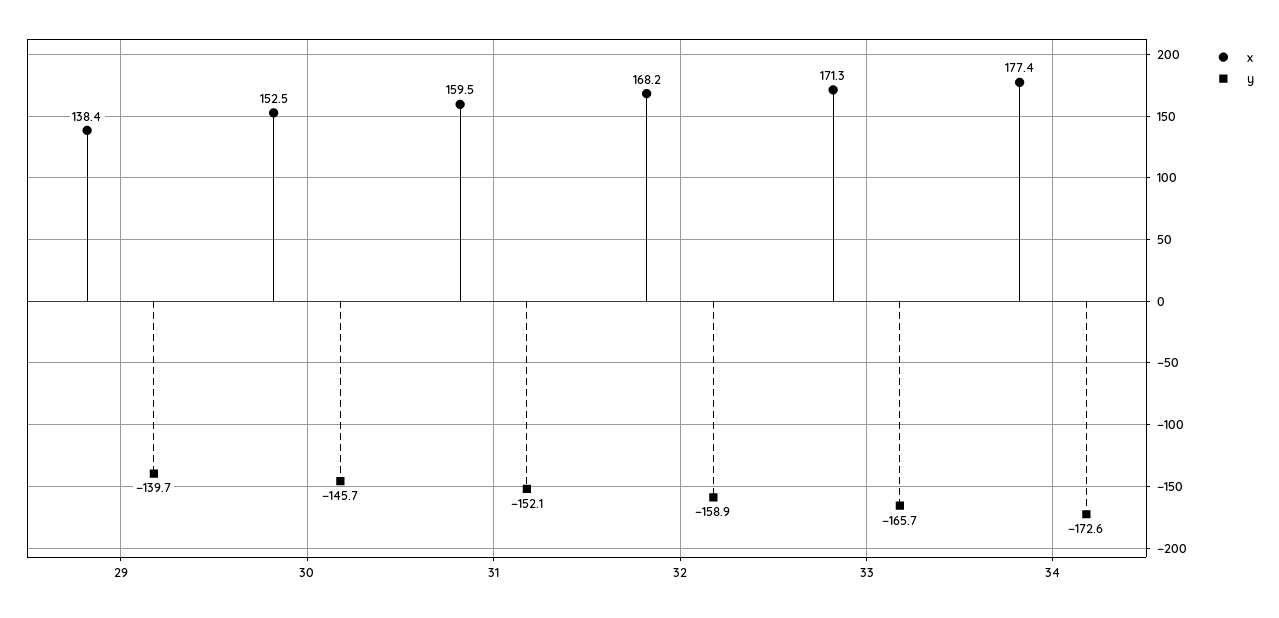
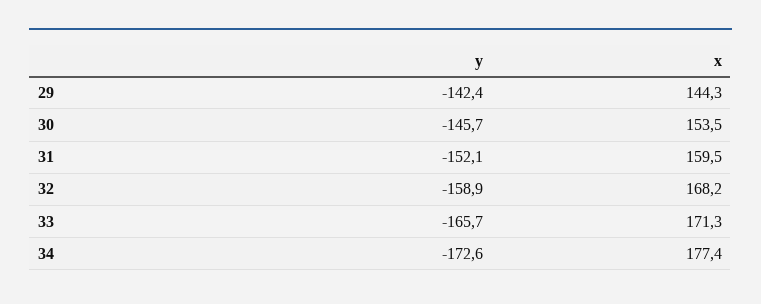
x, 29: 138.4 -> 144.3
y, 29: -139.7 -> -142.4
x, 30: 152.5 -> 153.5

